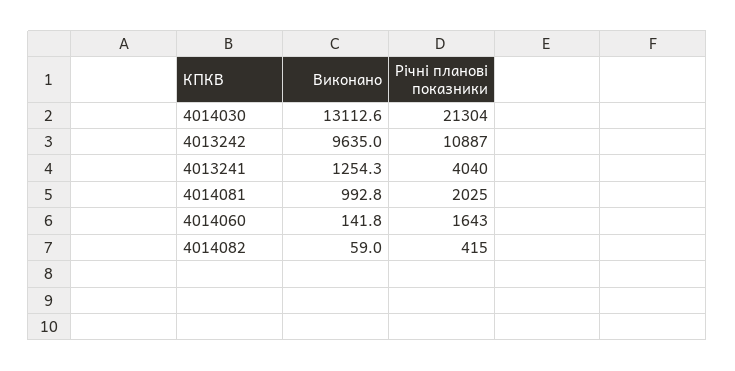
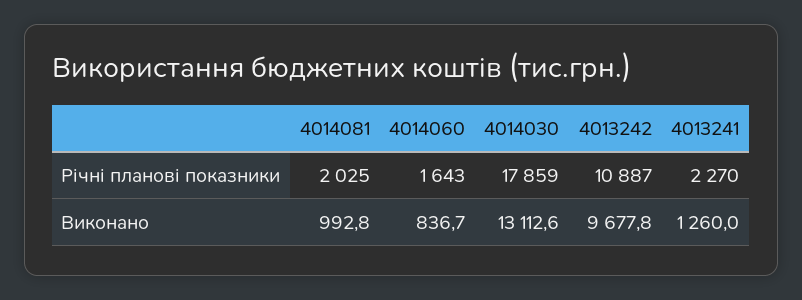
Річні планові показники, 4014030: 21304 -> 17859
Виконано, 4013242: 9635 -> 9677.8
Виконано, 4013241: 1254.3 -> 1260
Річні планові показники, 4013241: 4040 -> 2270
Виконано, 4014060: 141.8 -> 836.7
Виконано, 4014082: 59 -> none
Річні планові показники, 4014082: 415 -> none

